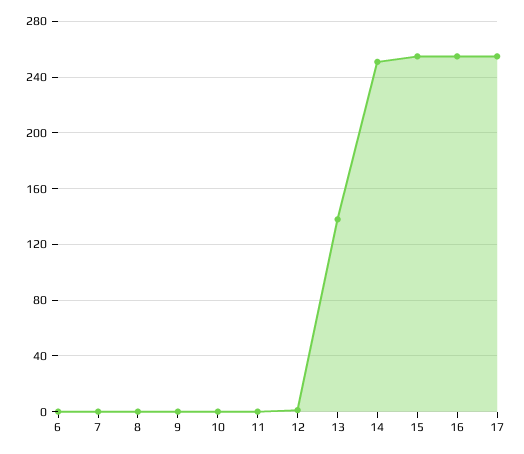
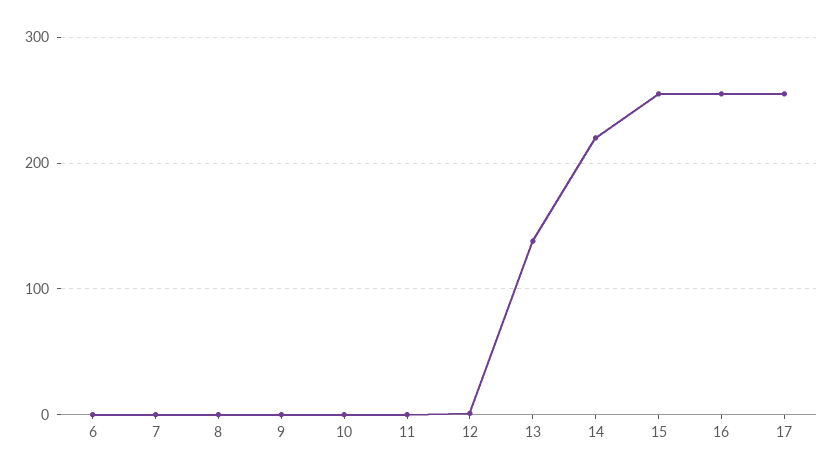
14: 250 -> 220

